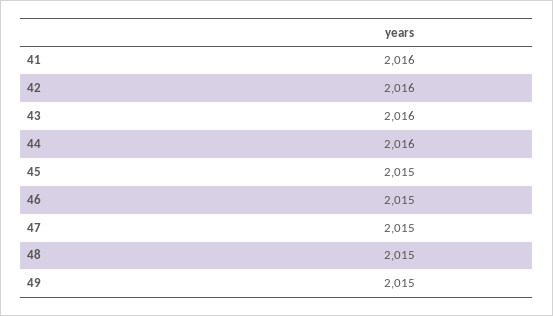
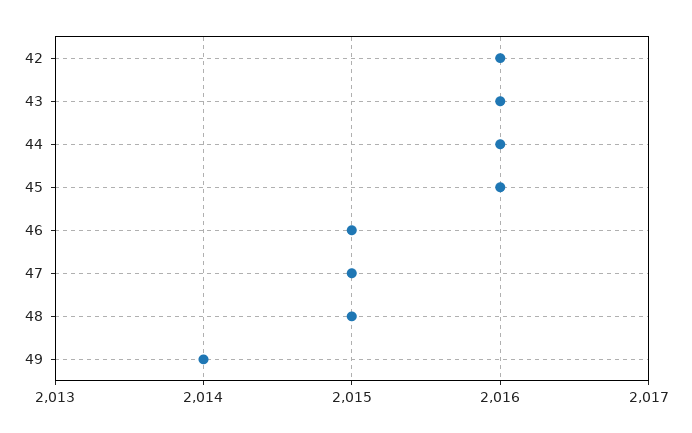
41: 2016 -> none
45: 2015 -> 2016
49: 2015 -> 2014

